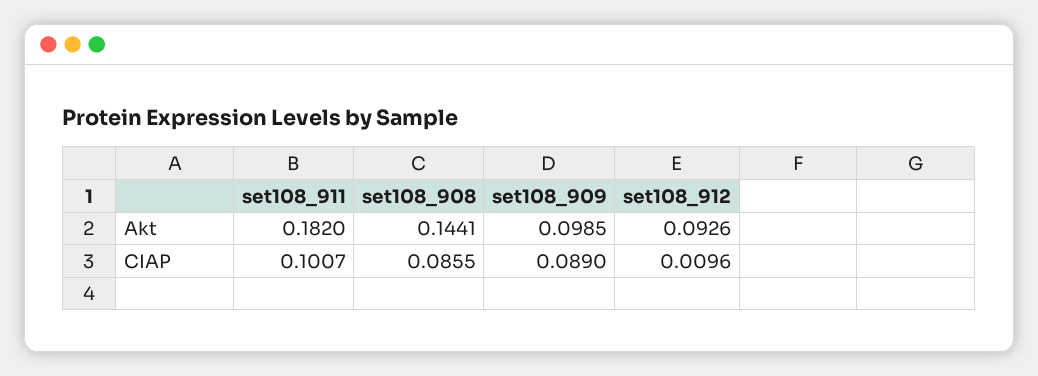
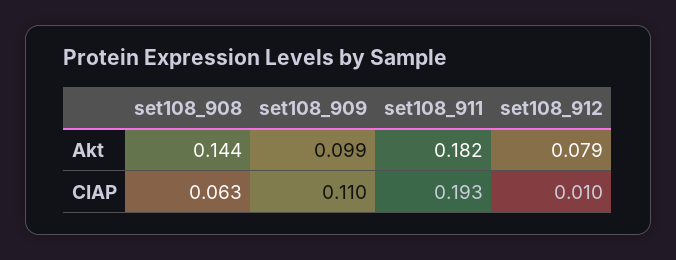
set108_912, Akt: 0.0926 -> 0.079
set108_911, CIAP: 0.1007 -> 0.193
set108_908, CIAP: 0.0855 -> 0.063
set108_909, CIAP: 0.089 -> 0.11

